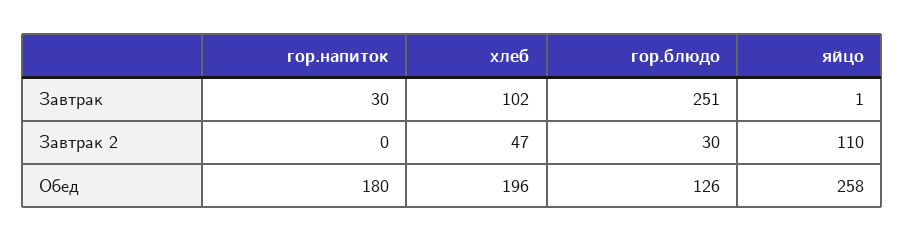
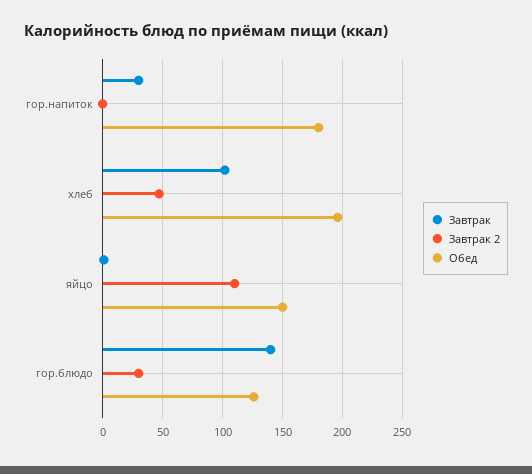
Завтрак, гор.блюдо: 251 -> 140
Обед, яйцо: 258 -> 150

